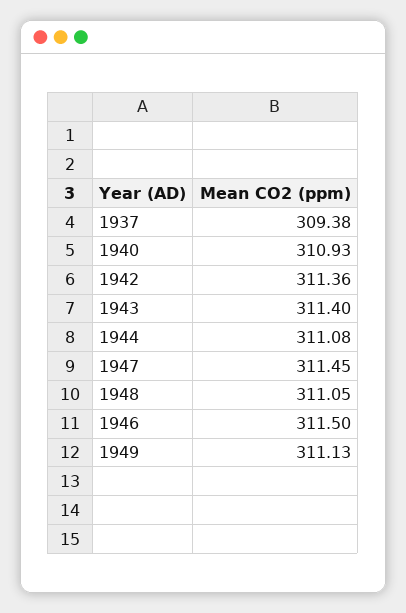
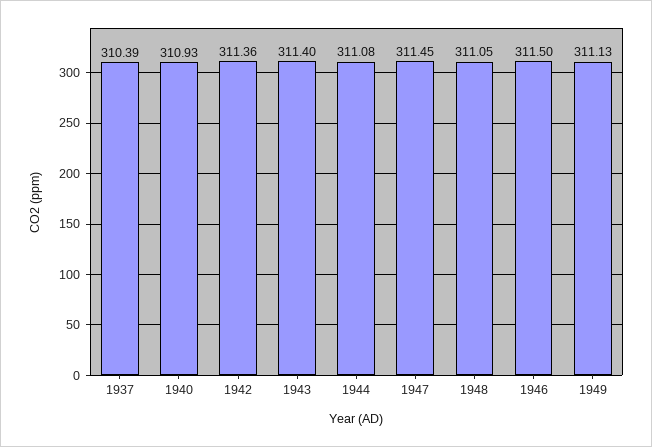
1937: 309.38 -> 310.39

